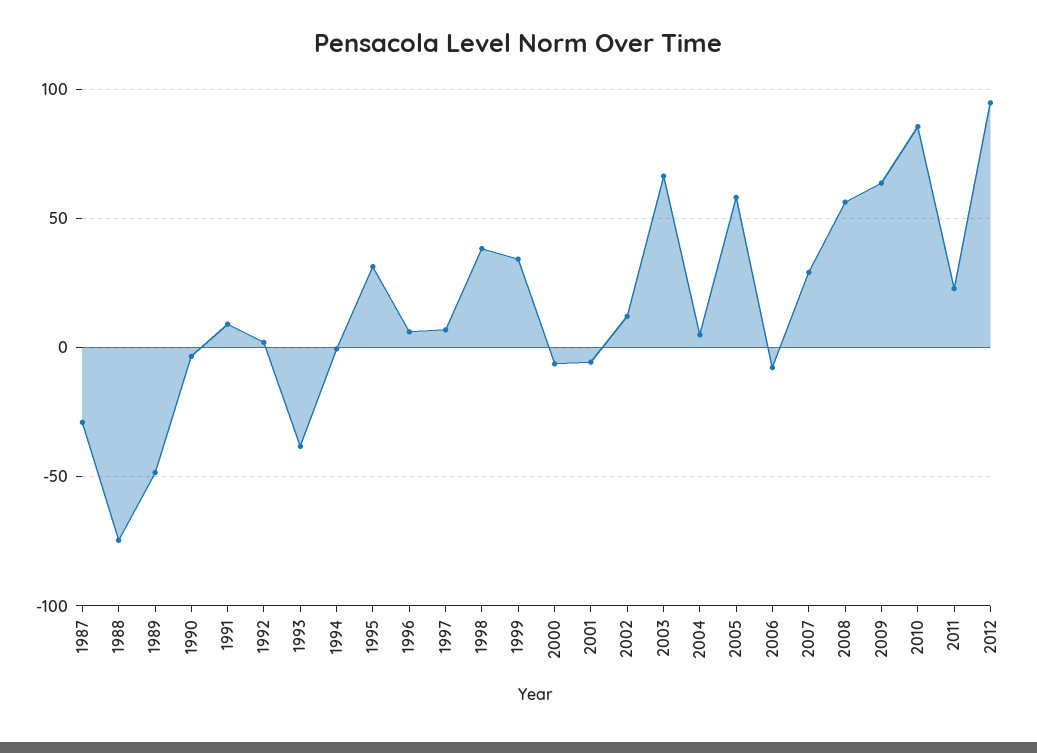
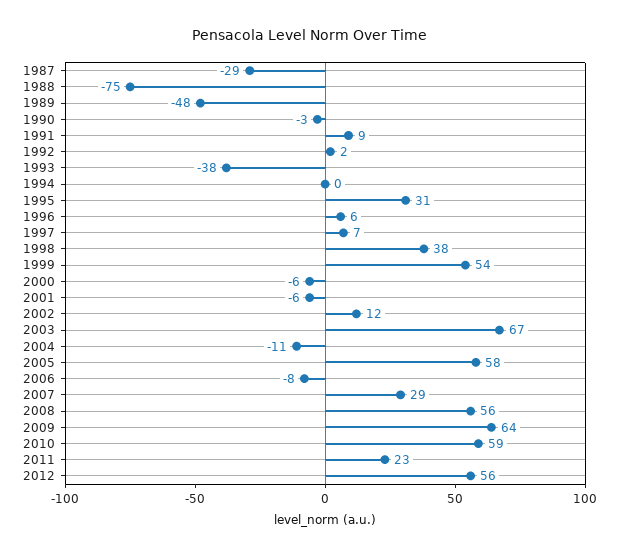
1999: 35 -> 54
2004: 5 -> -11
2010: 85 -> 59
2012: 95 -> 56

